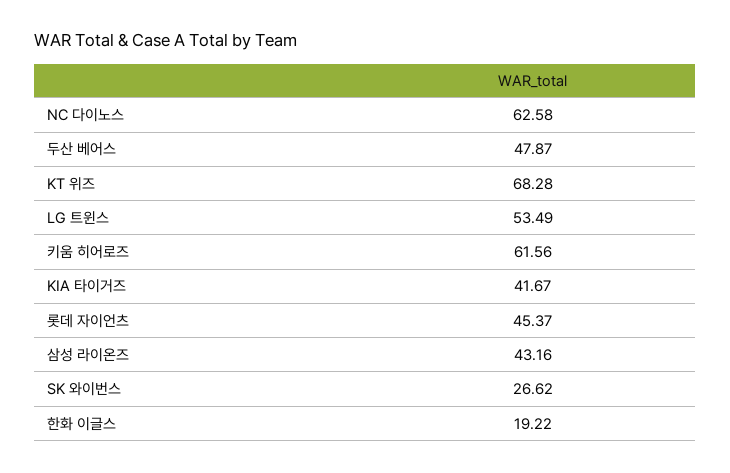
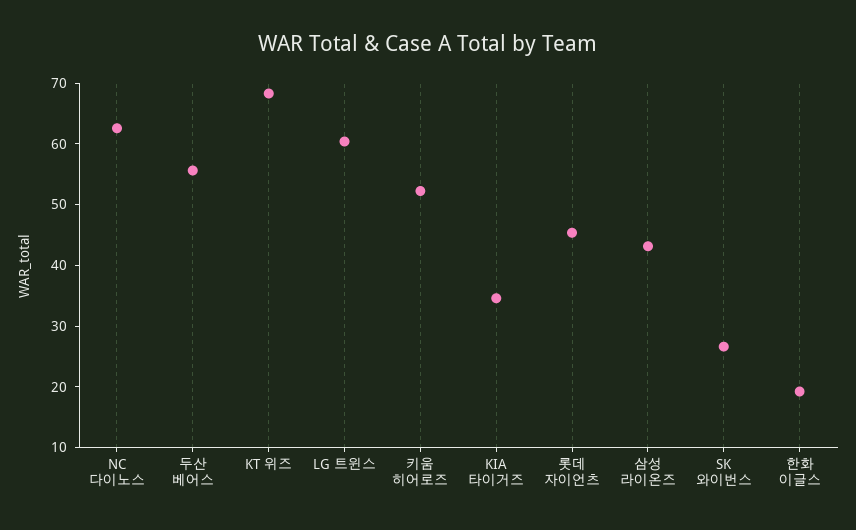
두산 베어스: 47.87 -> 56
LG 트윈스: 53.49 -> 60
키움 히어로즈: 61.56 -> 52
KIA 타이거즈: 41.67 -> 34

